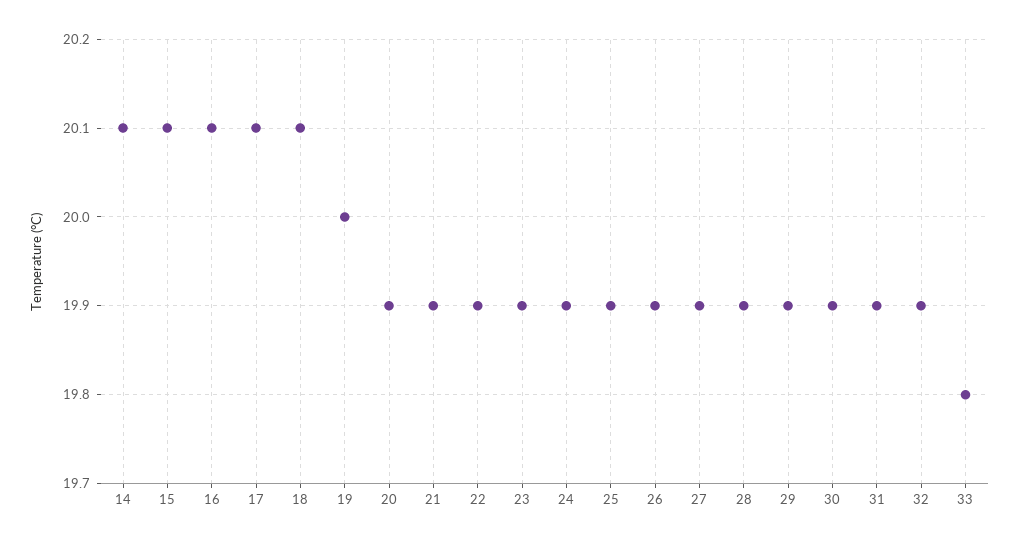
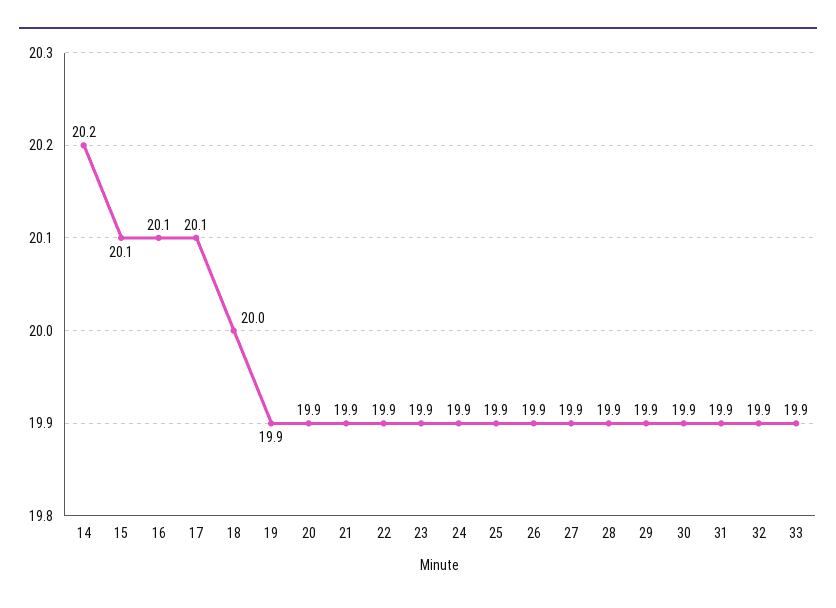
14: 20.1 -> 20.2
18: 20.1 -> 20
19: 20 -> 19.9
33: 19.8 -> 19.9

